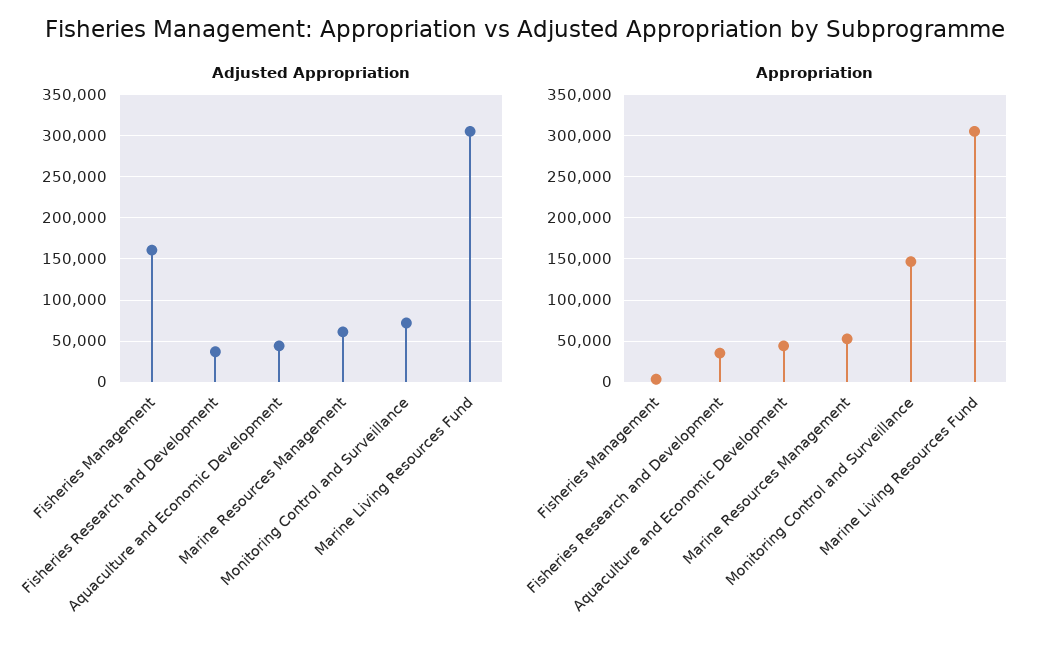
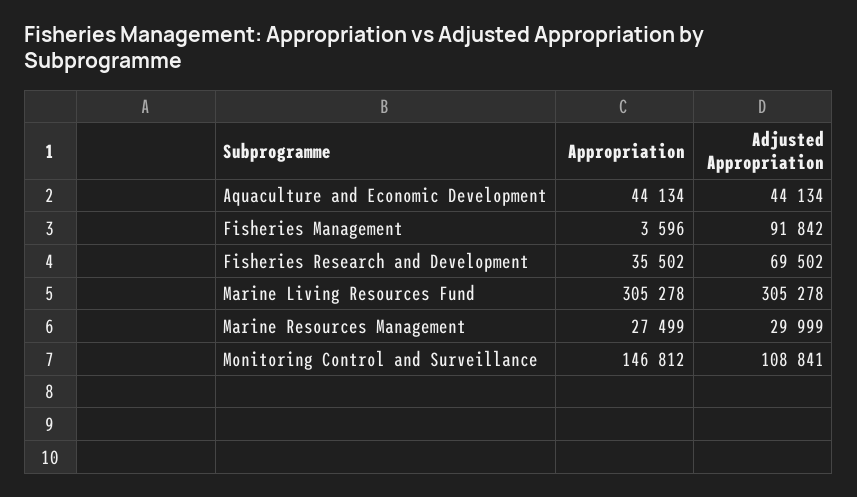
Adjusted Appropriation, Fisheries Management: 160000 -> 91842
Adjusted Appropriation, Fisheries Research and Development: 40000 -> 69502
Adjusted Appropriation, Marine Resources Management: 60000 -> 29999
Adjusted Appropriation, Monitoring Control and Surveillance: 70000 -> 108841
Appropriation, Marine Resources Management: 50000 -> 27499

